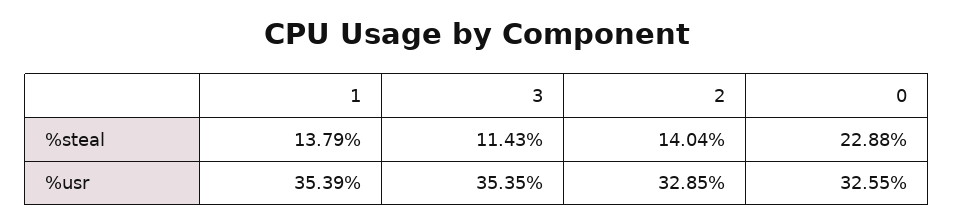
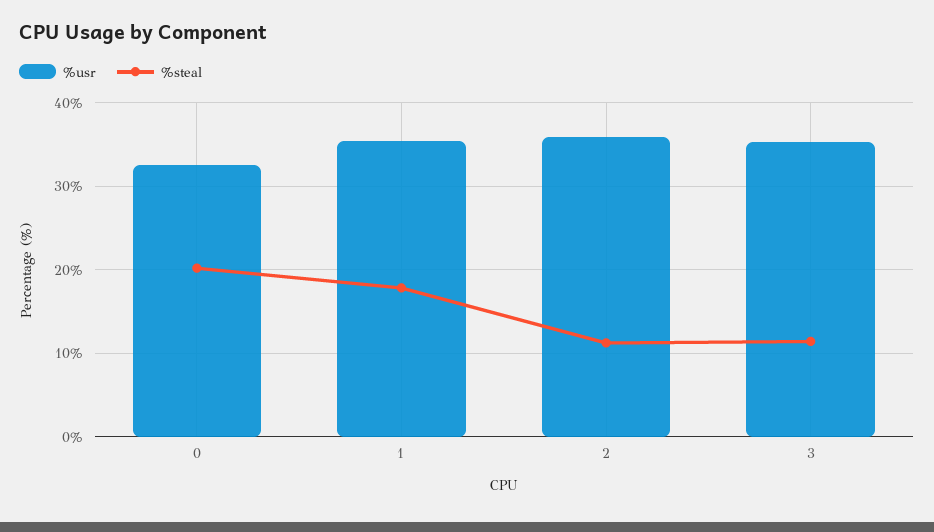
%steal, 1: 13.79 -> 18
%steal, 2: 14.04 -> 11
%steal, 0: 22.88 -> 20
%usr, 2: 32.85 -> 36

